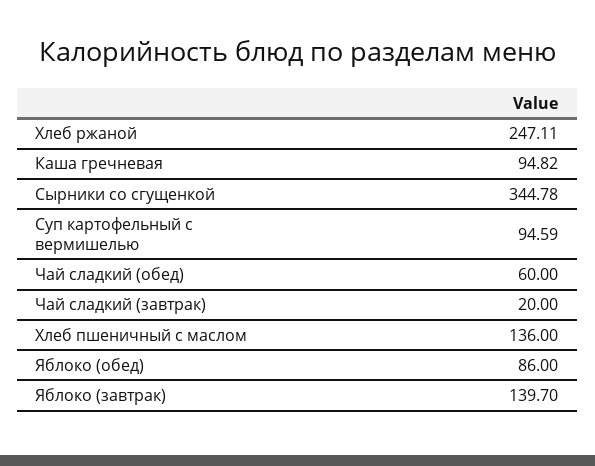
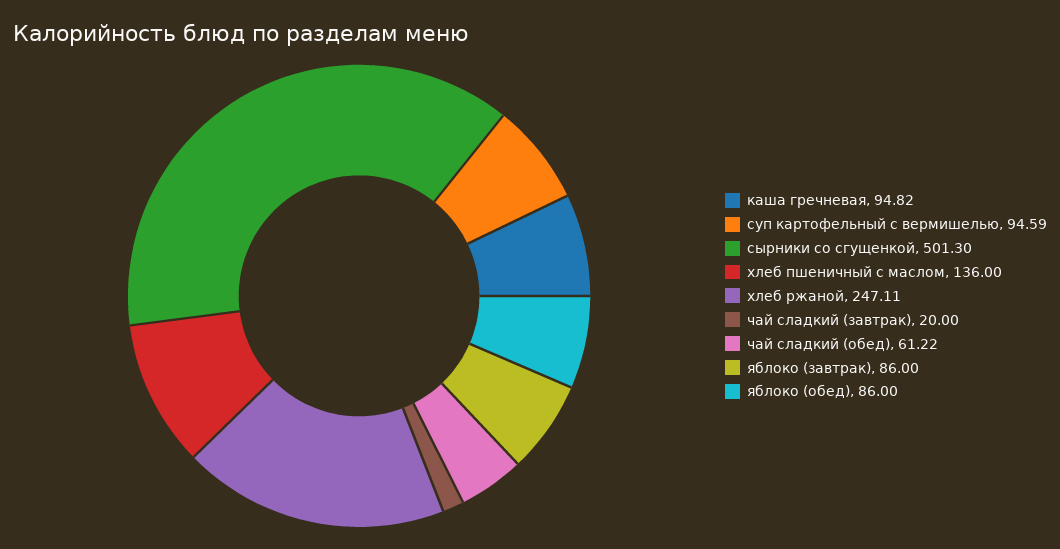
Сырники со сгущенкой: 344.78 -> 501.3
Чай сладкий (обед): 60 -> 61.22
Яблоко (завтрак): 139.7 -> 86

